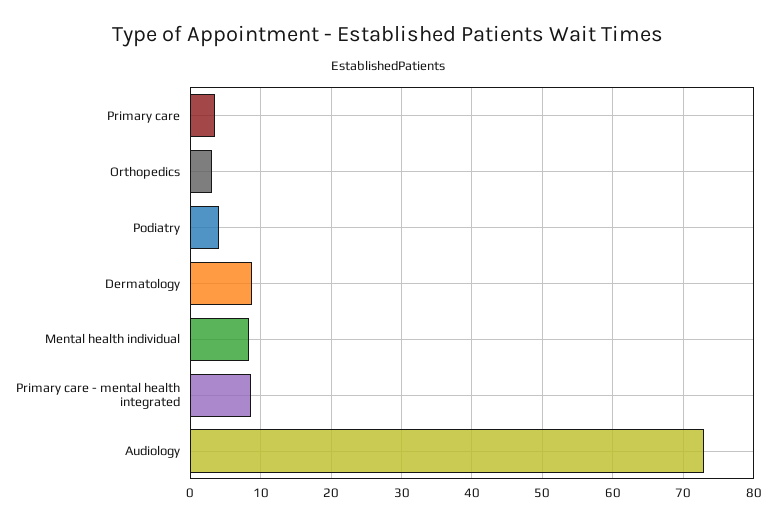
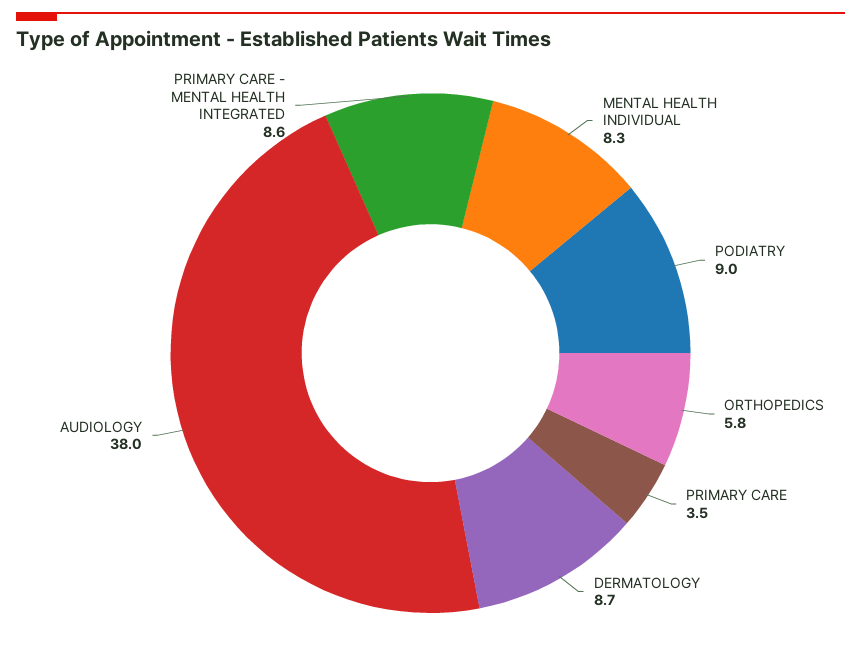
Orthopedics: 3 -> 5.8
Podiatry: 4 -> 9
Audiology: 73 -> 38

